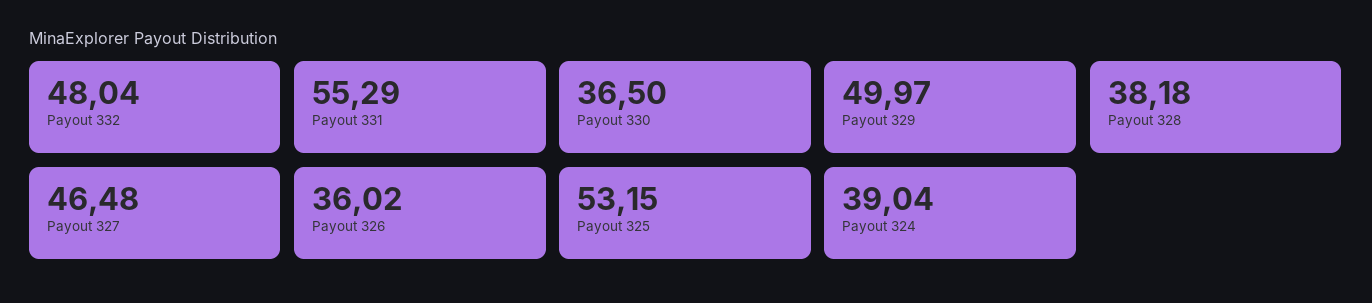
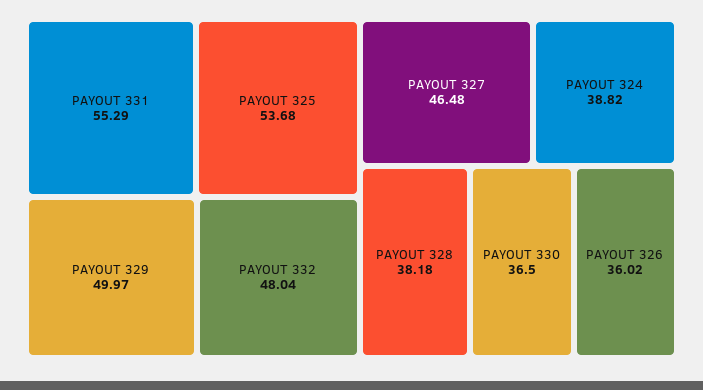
Payout 325: 53.15 -> 53.68
Payout 324: 39.04 -> 38.82

